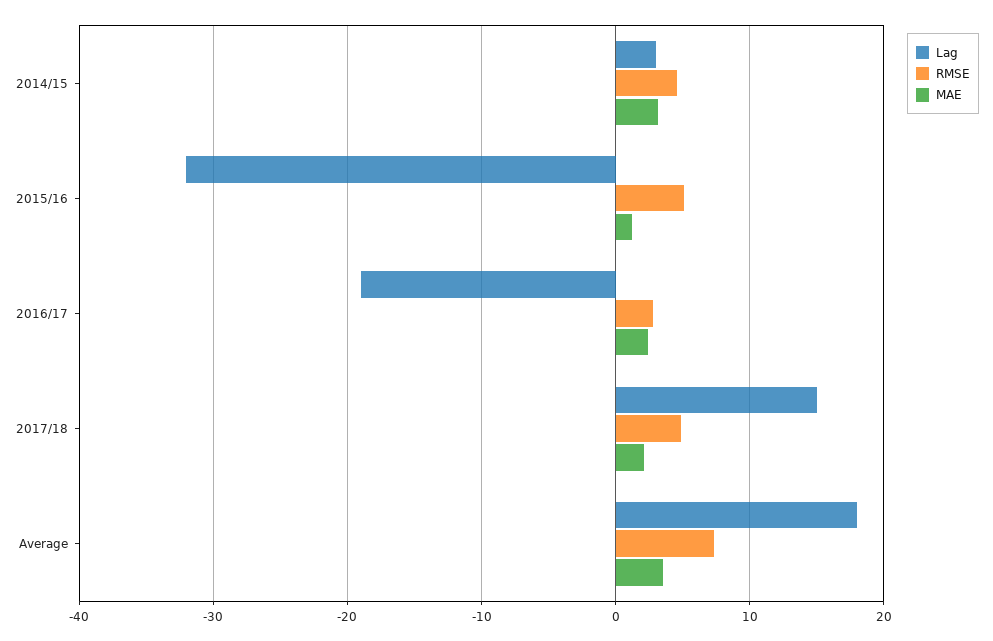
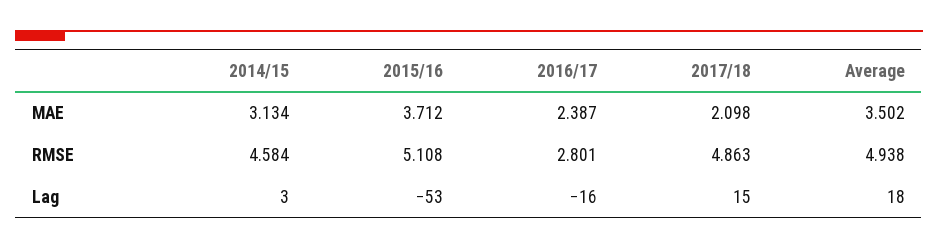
Lag, 2015/16: -32 -> -53
MAE, 2015/16: 1 -> 3.712
Lag, 2016/17: -19 -> -16
RMSE, Average: 7 -> 4.938

